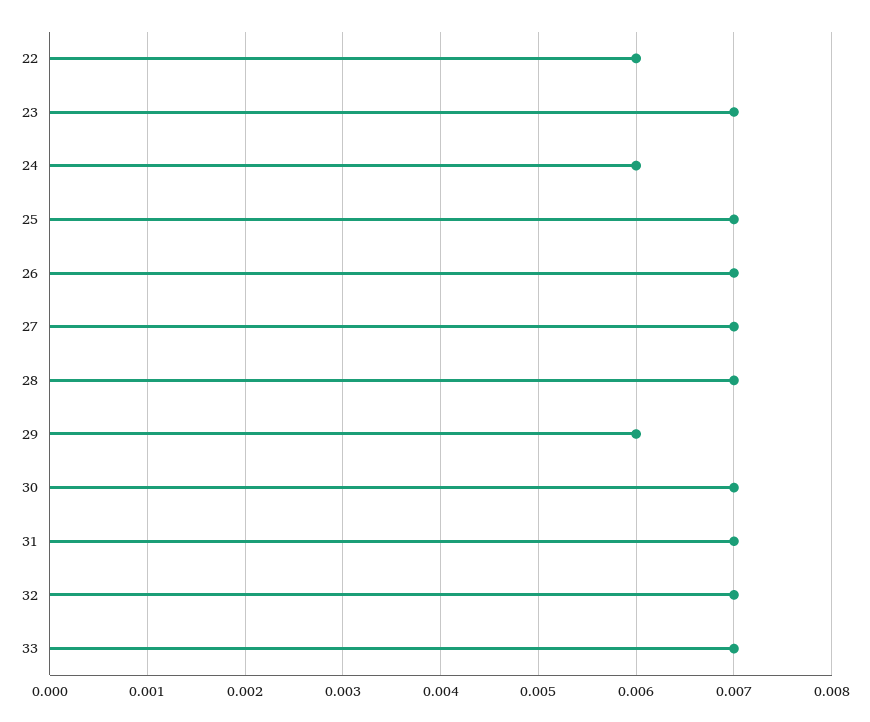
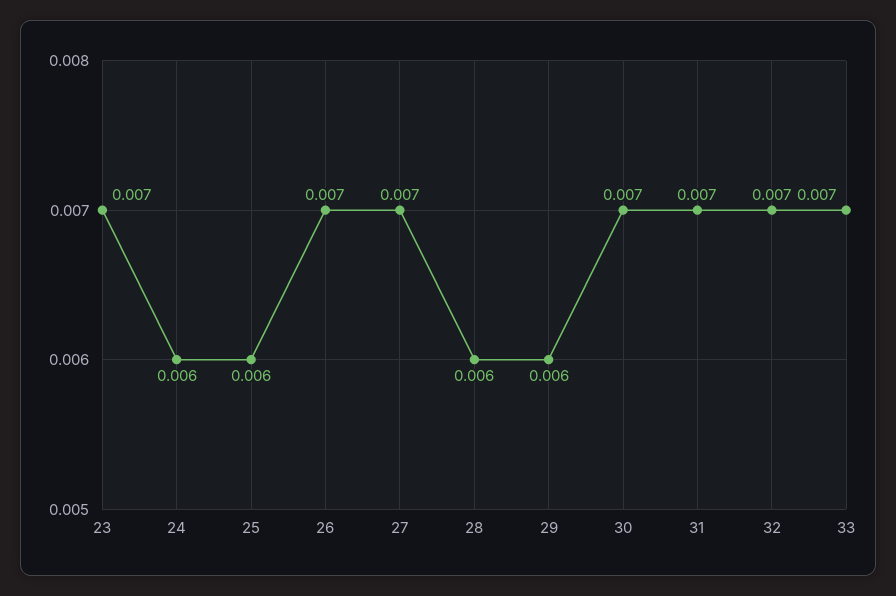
22: 0.006 -> none
25: 0.007 -> 0.006
28: 0.007 -> 0.006

